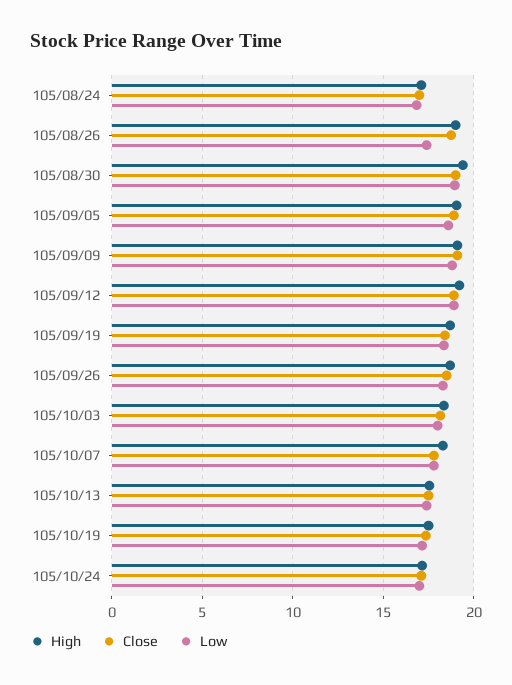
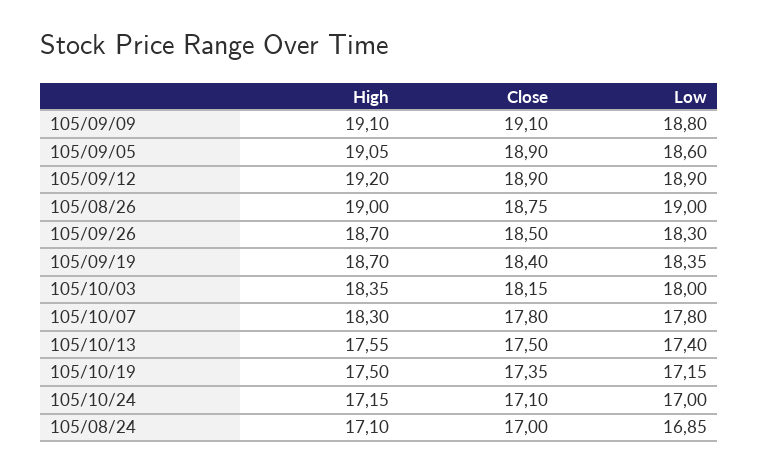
Low, 105/08/26: 17.5 -> 19
High, 105/08/30: 19.5 -> none
Close, 105/08/30: 19 -> none
Low, 105/08/30: 19 -> none

